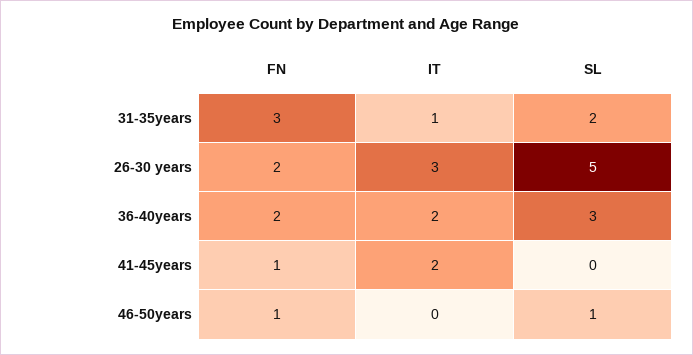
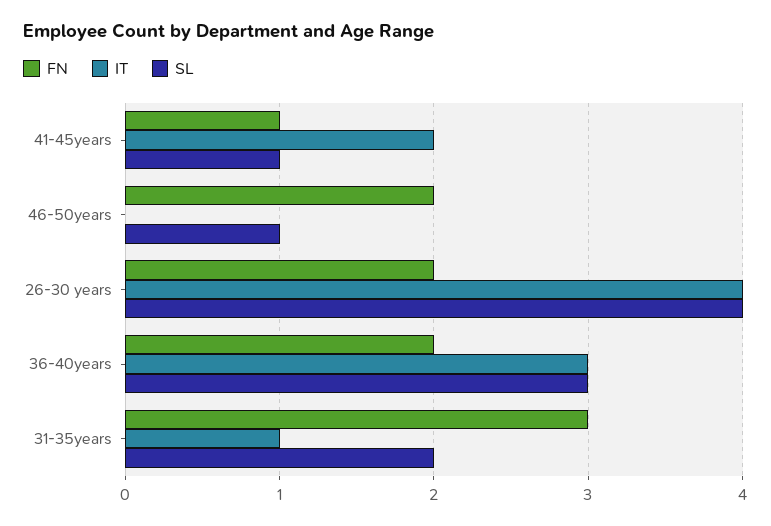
IT, 26-30 years: 3 -> 4
SL, 26-30 years: 5 -> 4
IT, 36-40years: 2 -> 3
SL, 41-45years: 0 -> 1
FN, 46-50years: 1 -> 2

